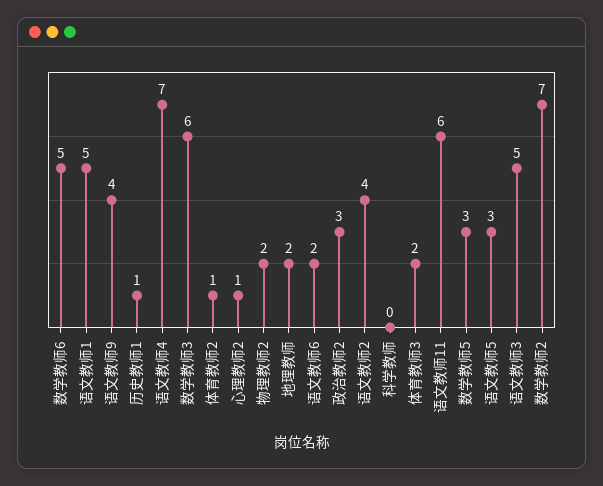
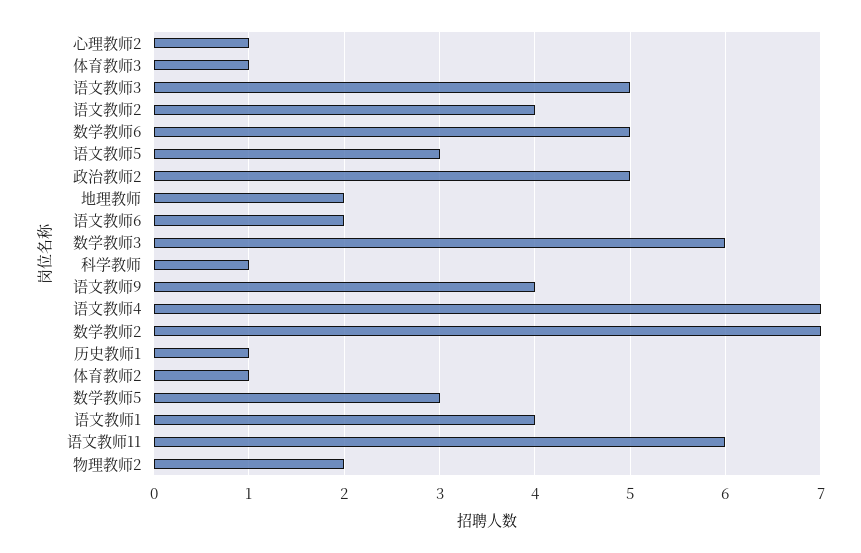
语文教师1: 5 -> 4
政治教师2: 3 -> 5
科学教师: 0 -> 1
体育教师3: 2 -> 1

